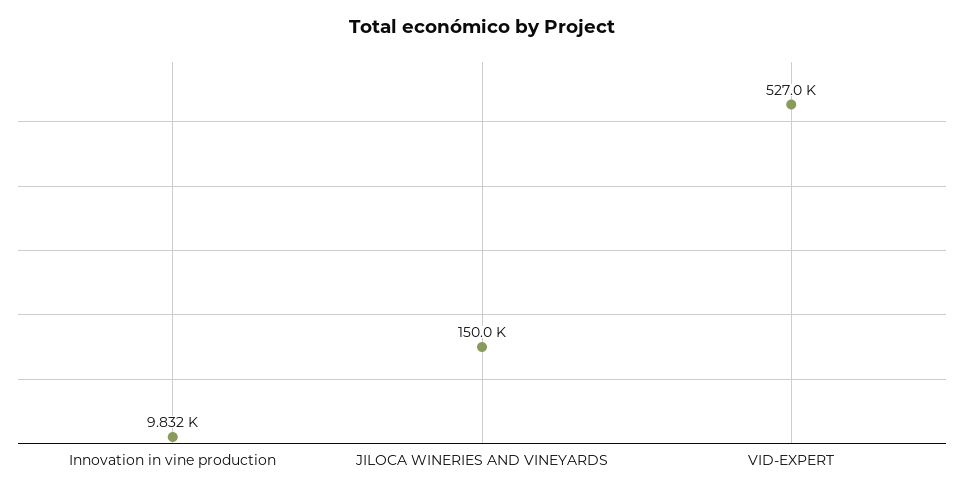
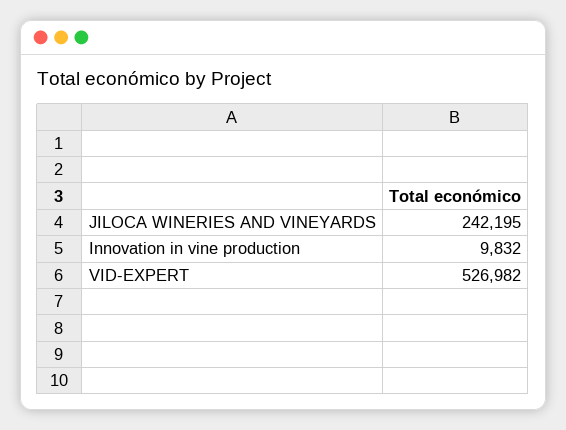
JILOCA WINERIES AND VINEYARDS: 150000 -> 242195

